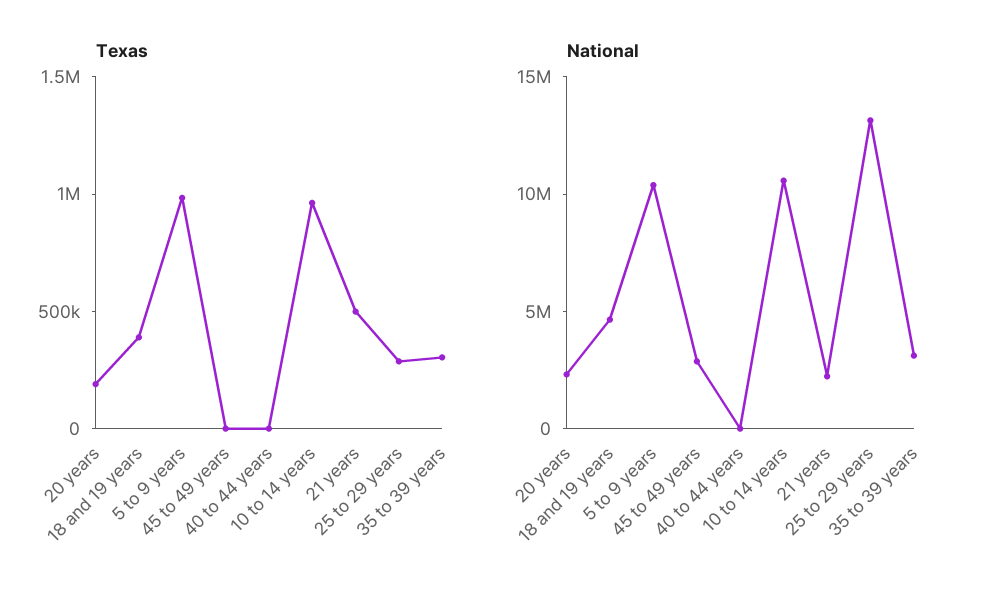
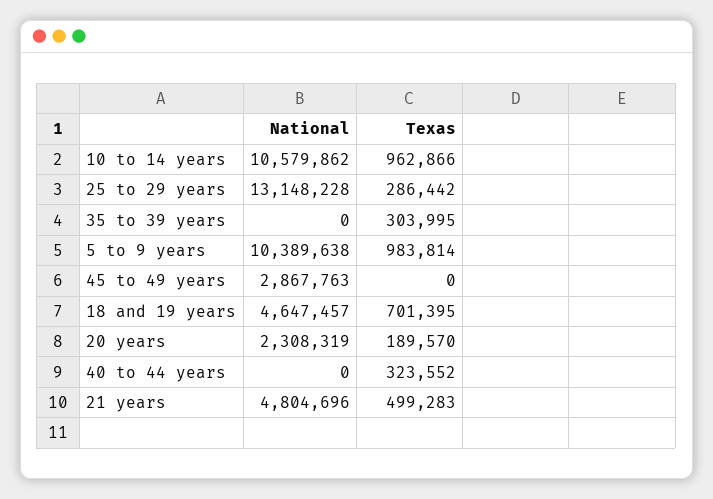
Texas, 18 and 19 years: 400000 -> 701395
Texas, 40 to 44 years: 0 -> 323552
National, 21 years: 2000000 -> 4804696
National, 35 to 39 years: 3000000 -> 0

